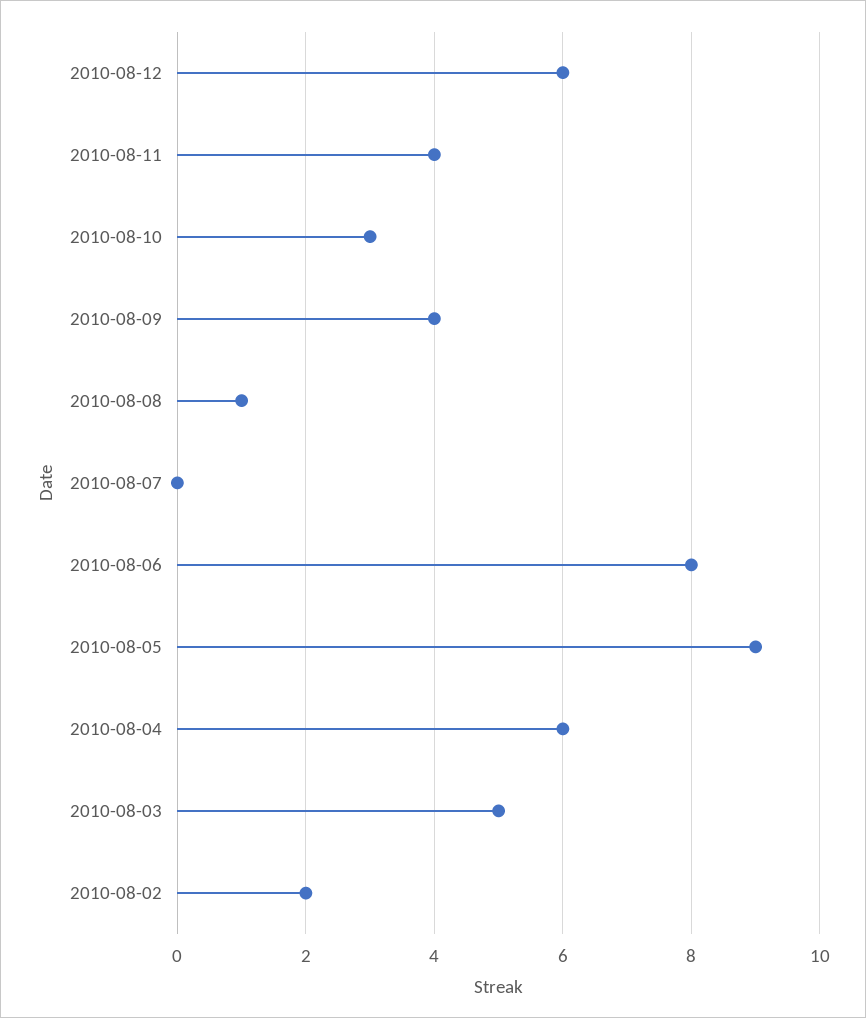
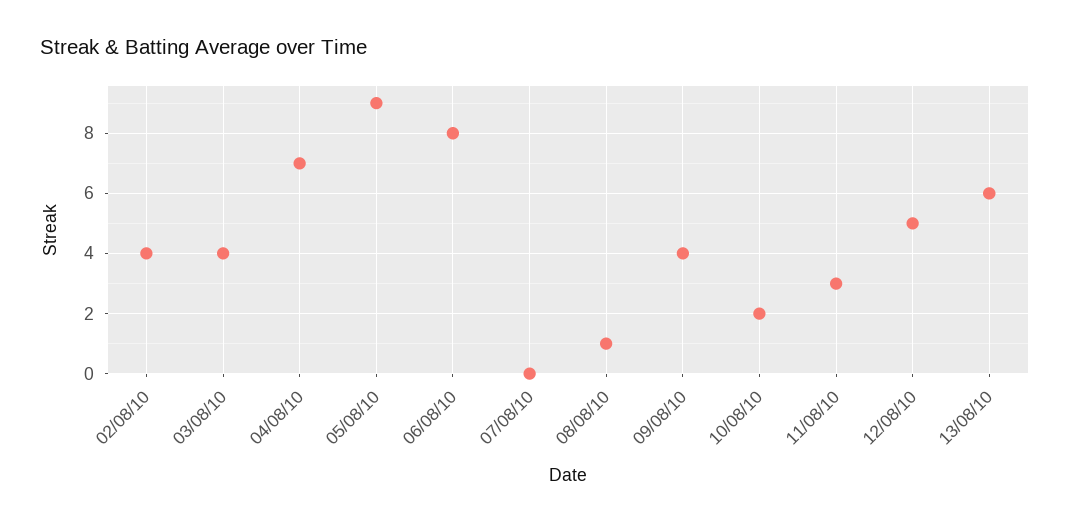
2010-08-12: 6 -> 5
2010-08-11: 4 -> 3
2010-08-10: 3 -> 2
2010-08-04: 6 -> 7
2010-08-03: 5 -> 4
2010-08-02: 2 -> 4
13/08/10: none -> 6

